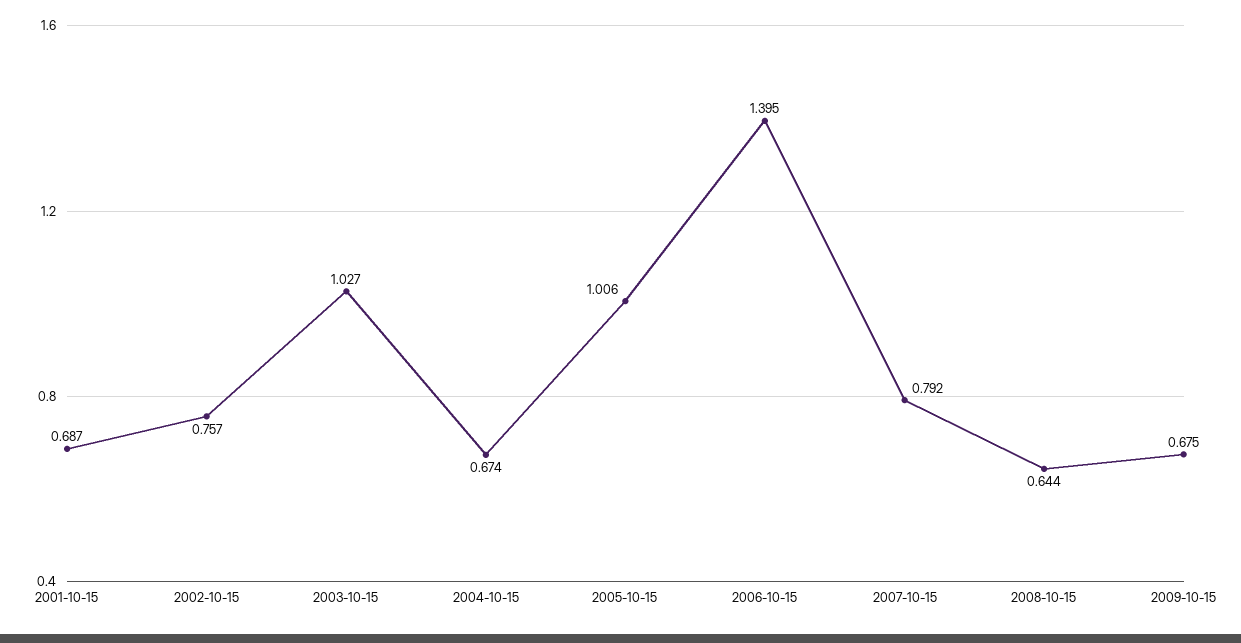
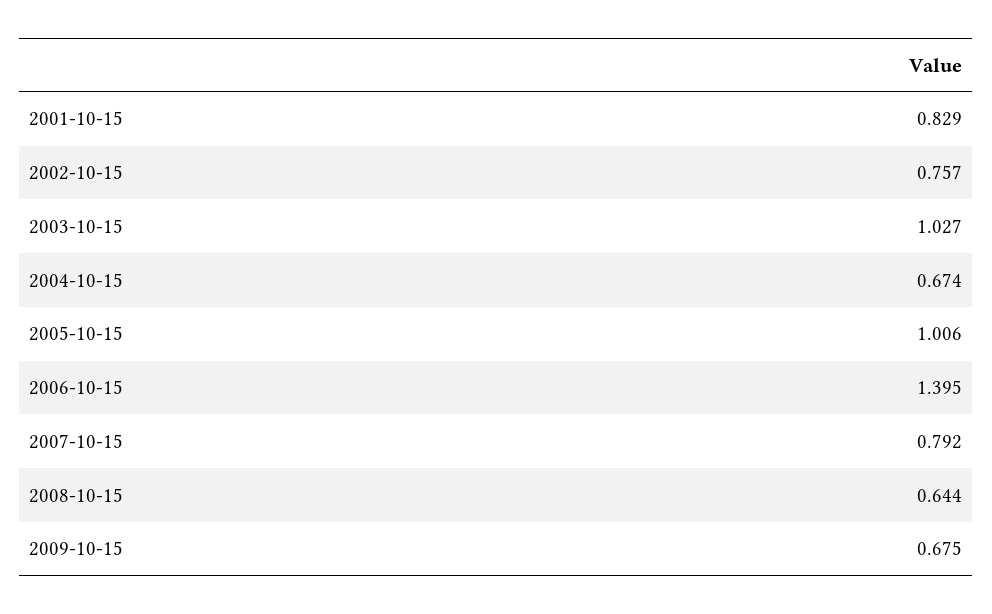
2001-10-15: 0.687 -> 0.829

